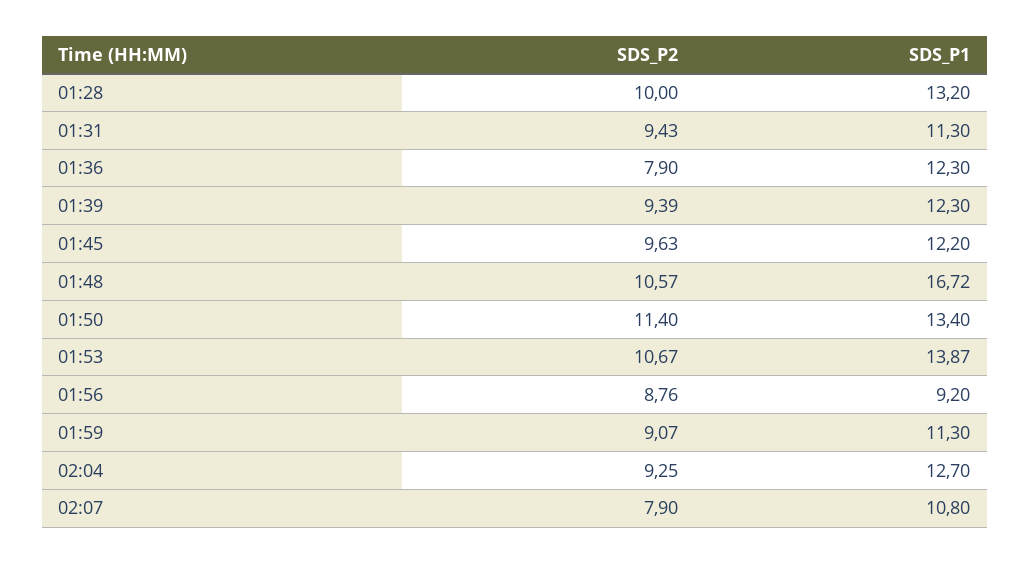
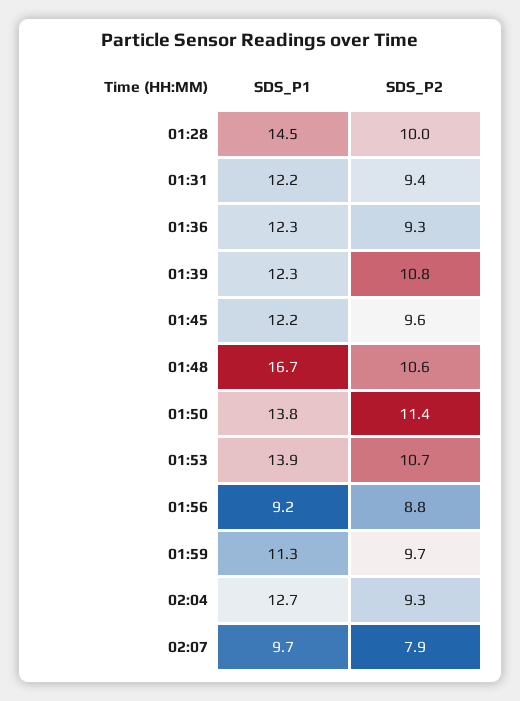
SDS_P1, 01:28: 13.2 -> 14.5
SDS_P1, 01:31: 11.3 -> 12.2
SDS_P2, 01:36: 7.9 -> 9.3
SDS_P2, 01:39: 9.39 -> 10.8
SDS_P1, 01:50: 13.4 -> 13.8
SDS_P2, 01:59: 9.07 -> 9.7
SDS_P1, 02:07: 10.8 -> 9.7

